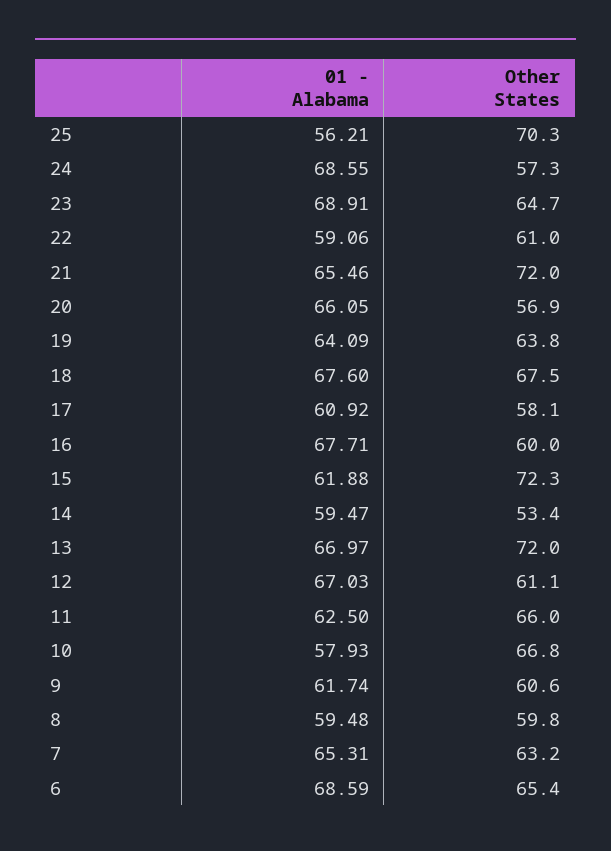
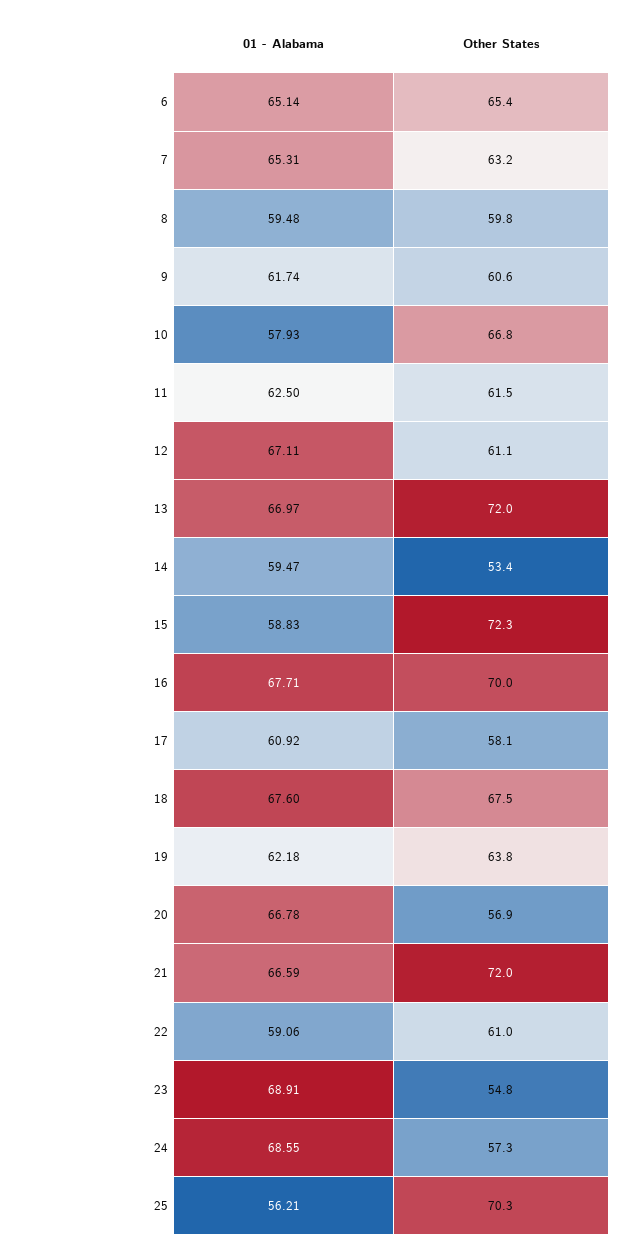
Other States, 23: 64.7 -> 54.8
01 - Alabama, 21: 65.46 -> 66.59
01 - Alabama, 20: 66.05 -> 66.78
01 - Alabama, 19: 64.09 -> 62.18
Other States, 16: 60 -> 70
01 - Alabama, 15: 61.88 -> 58.83
01 - Alabama, 12: 67.03 -> 67.11
Other States, 11: 66 -> 61.5
01 - Alabama, 6: 68.59 -> 65.14

